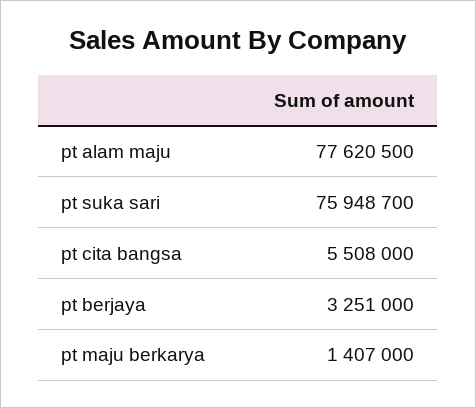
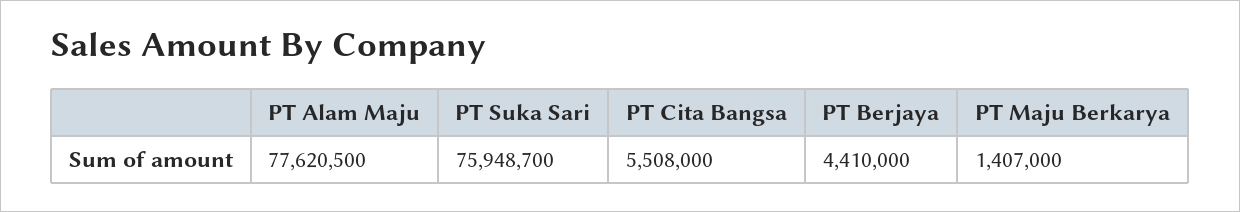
pt berjaya: 3251000 -> 4410000

